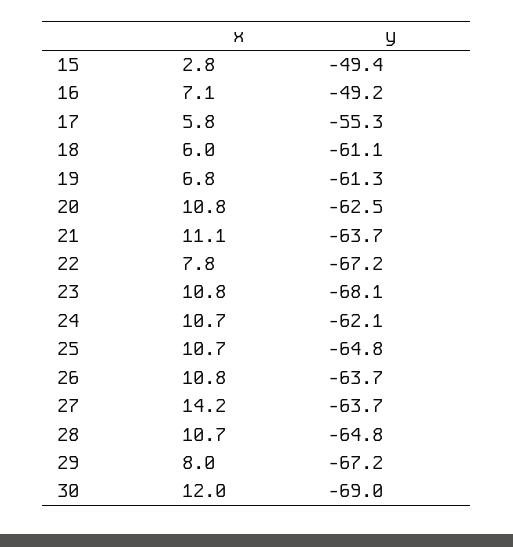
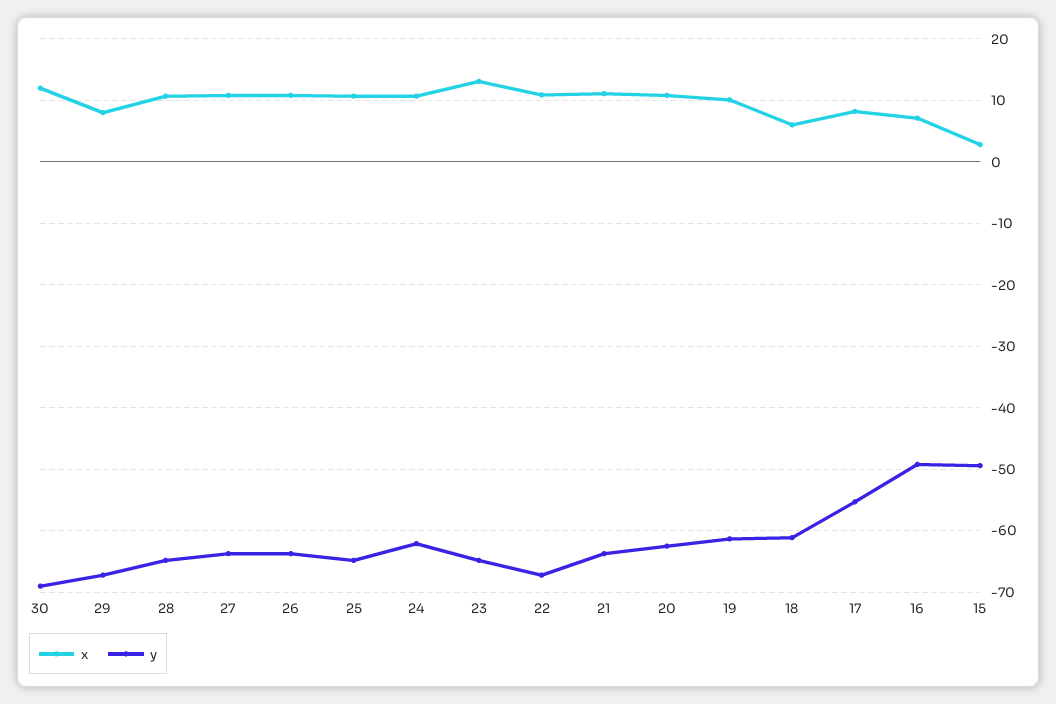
x, 17: 5.8 -> 8
x, 19: 6.8 -> 10
x, 22: 7.8 -> 11
x, 23: 10.8 -> 13
y, 23: -68.1 -> -65
x, 27: 14.2 -> 11

